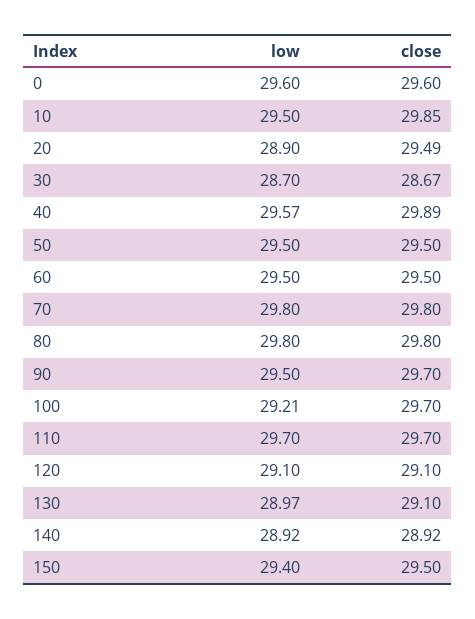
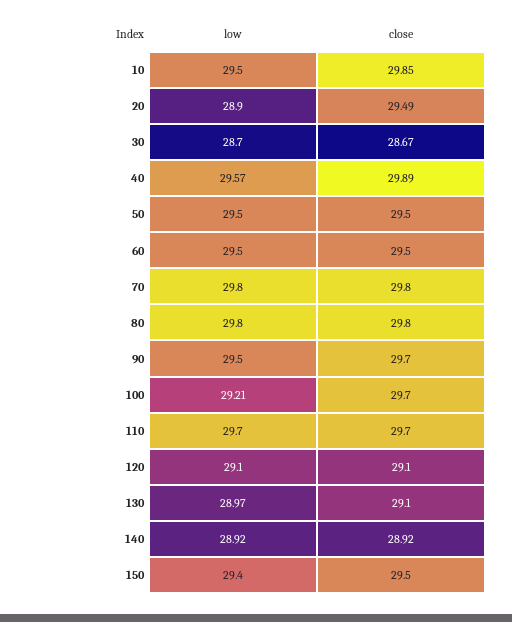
low, 0: 29.6 -> none
close, 0: 29.6 -> none

